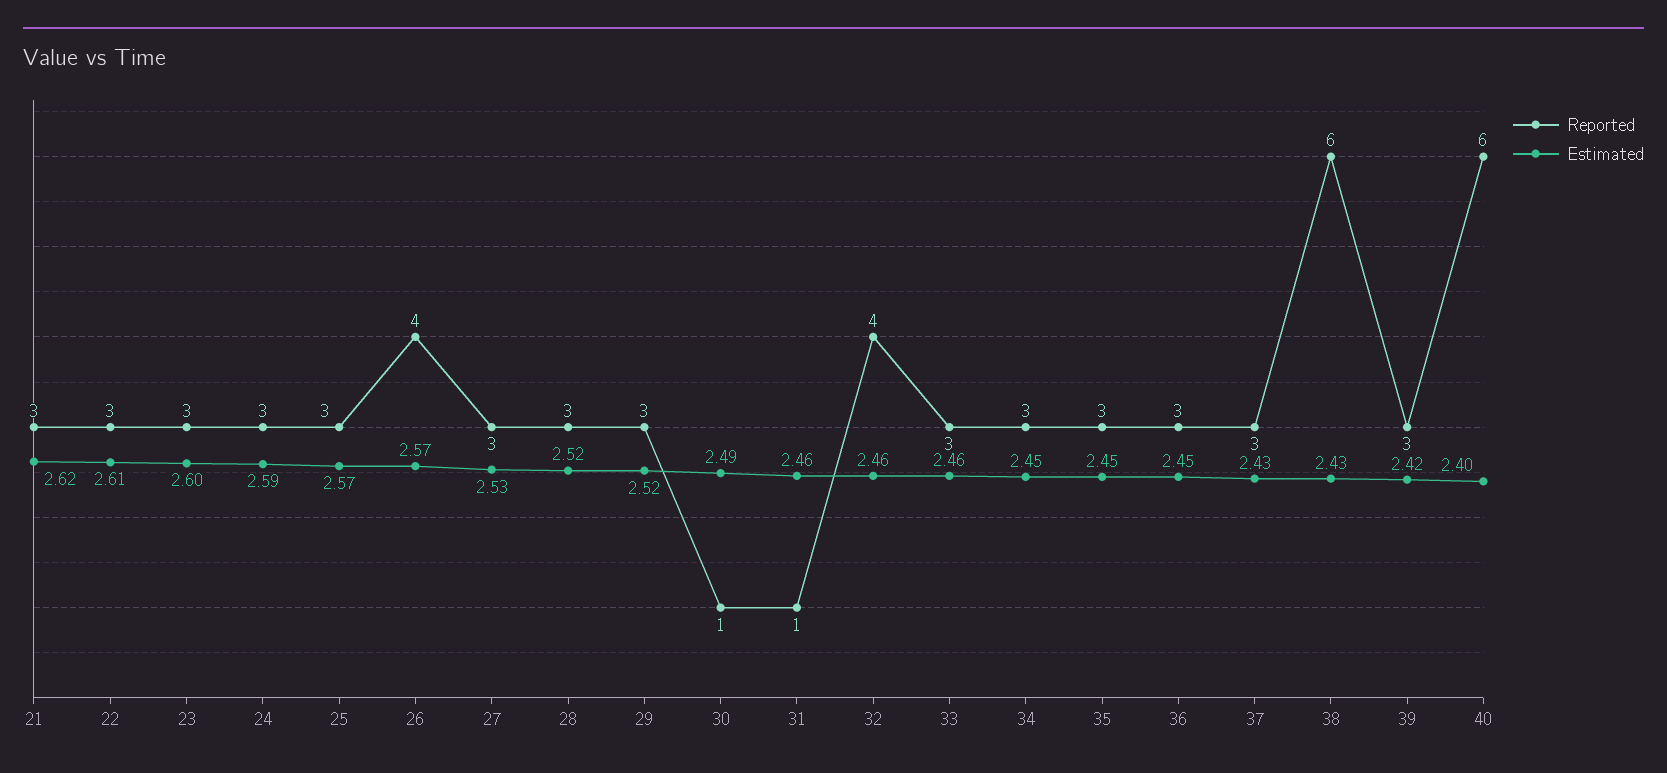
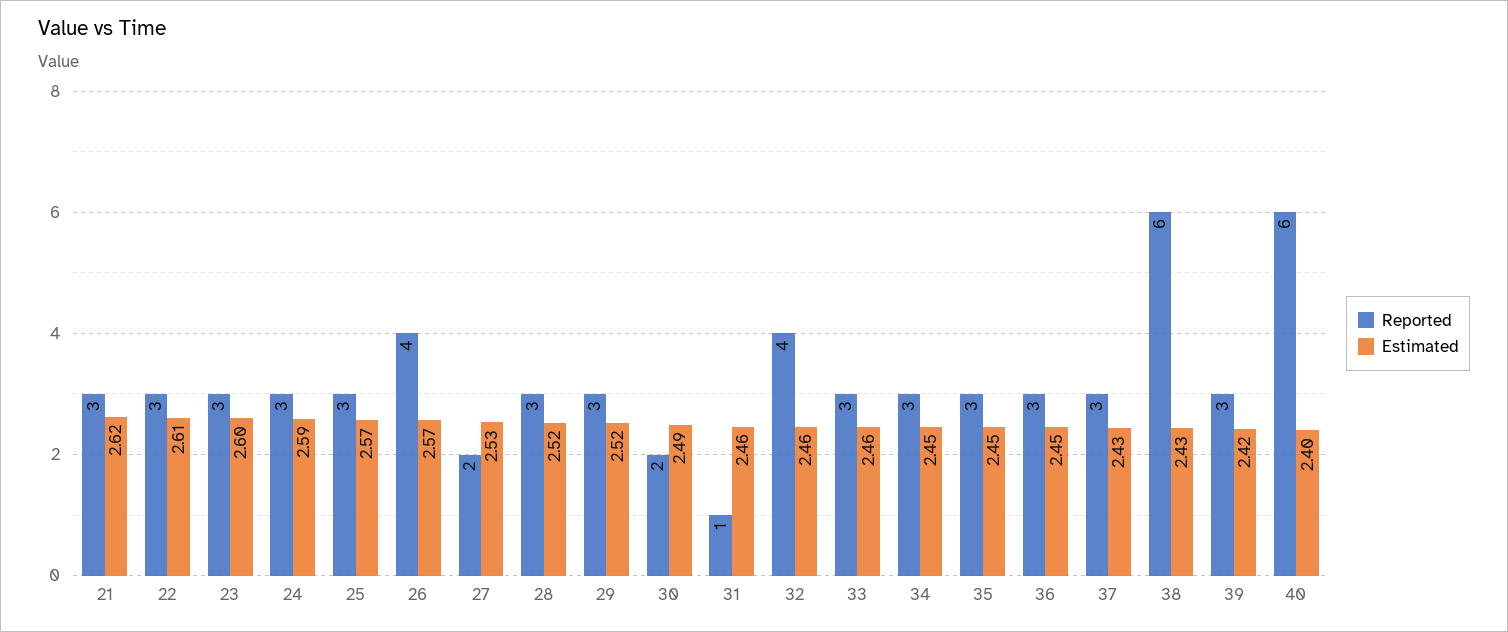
Reported, 27: 3 -> 2
Reported, 30: 1 -> 2

